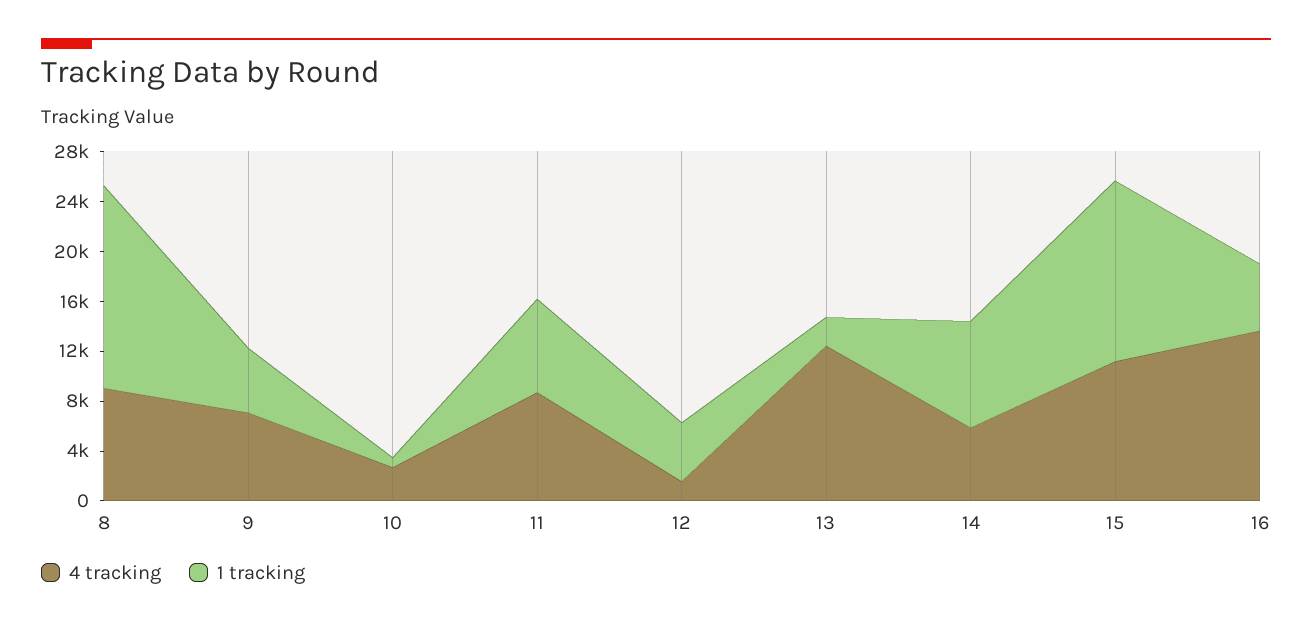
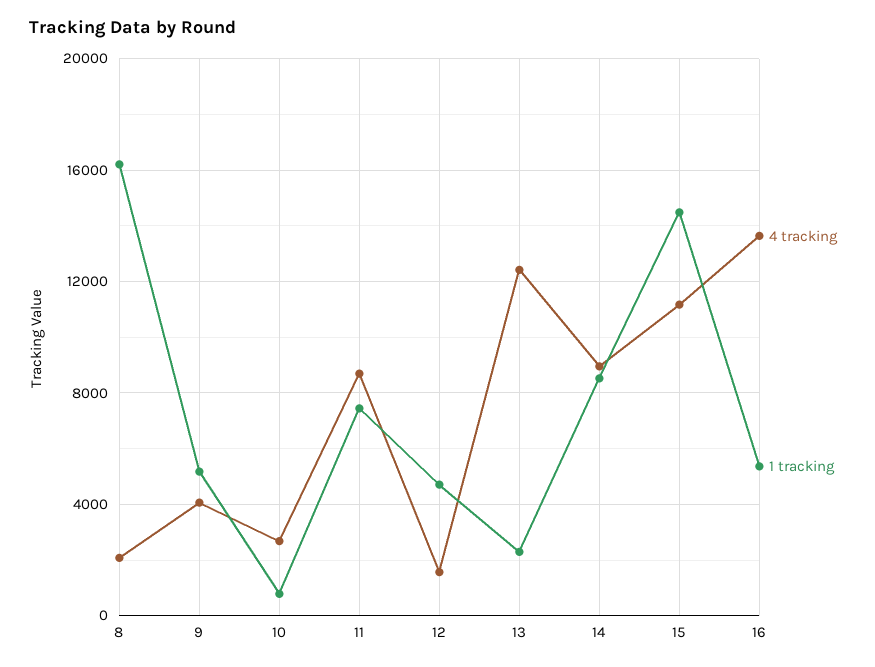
4 tracking, 8: 9000 -> 2000
4 tracking, 9: 7000 -> 4000
4 tracking, 14: 6000 -> 9000

